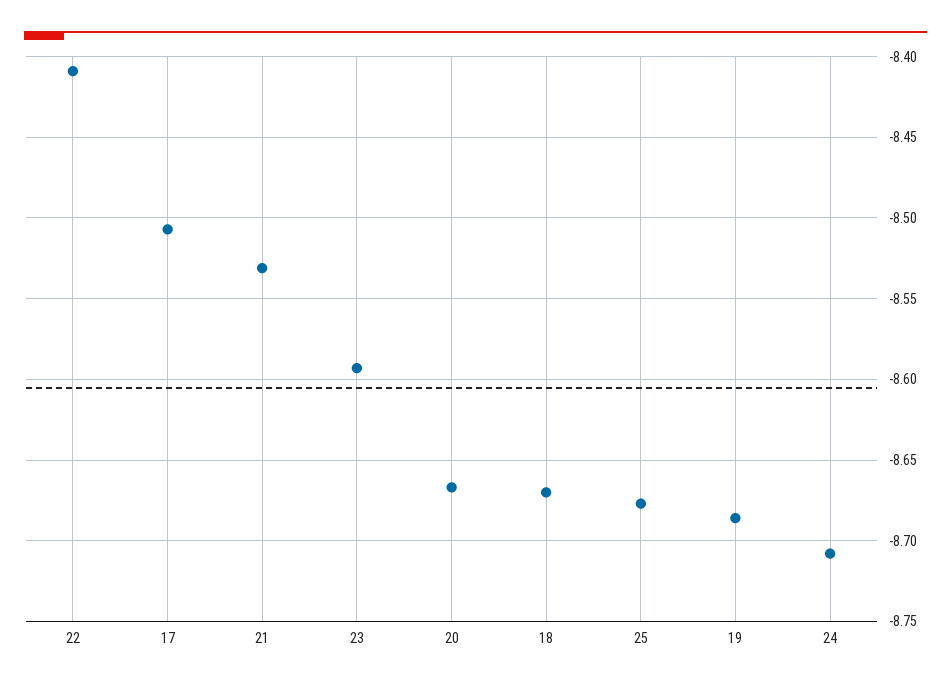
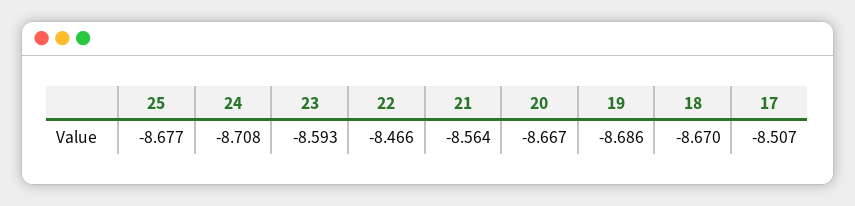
22: -8.41 -> -8.466
21: -8.53 -> -8.564

